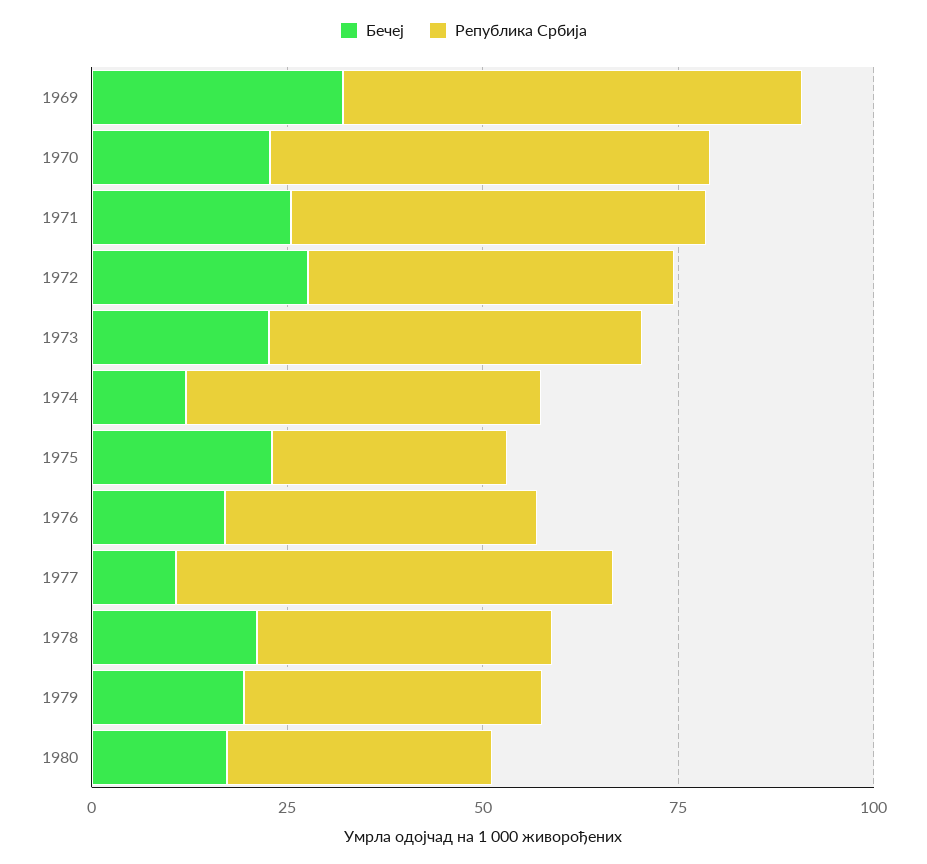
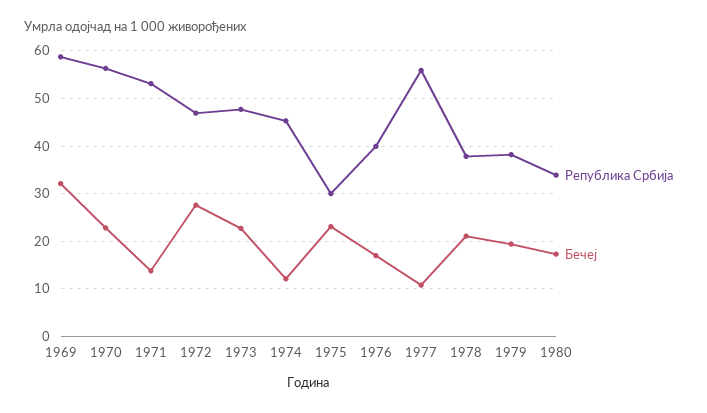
Бечеј, 1971: 25 -> 14

